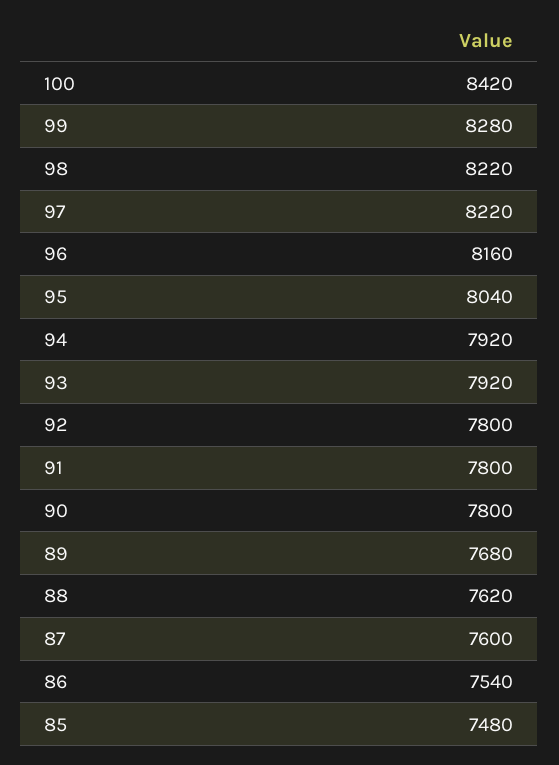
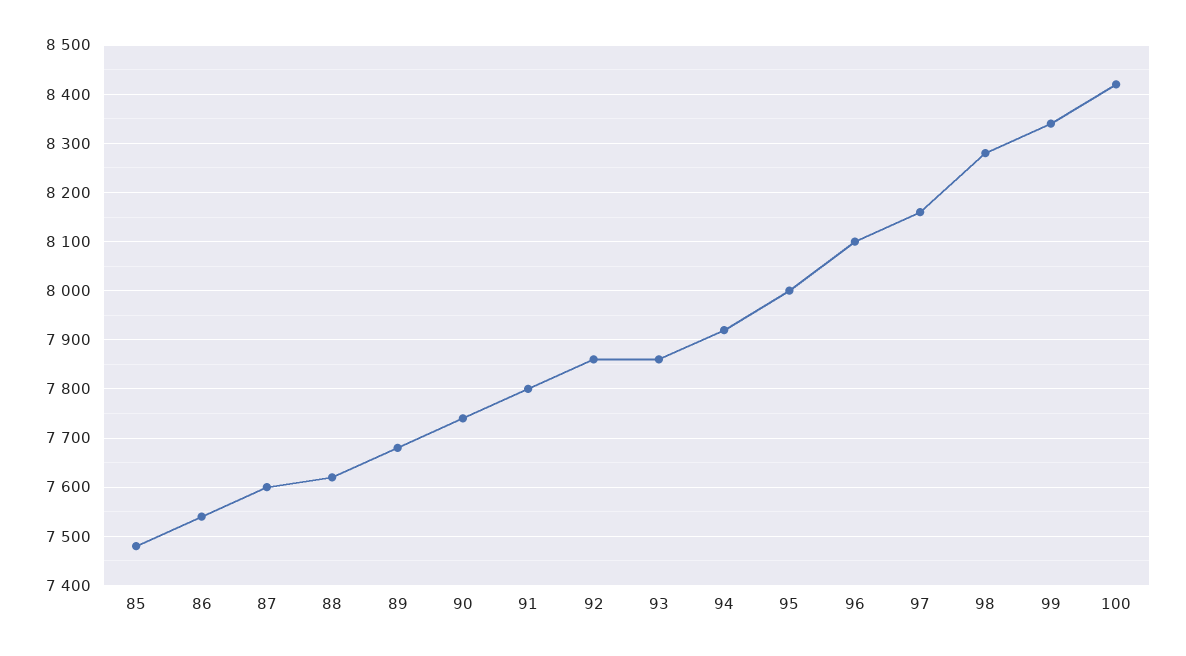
99: 8280 -> 8340
98: 8220 -> 8280
97: 8220 -> 8160
96: 8160 -> 8100
95: 8040 -> 8000
93: 7920 -> 7860
92: 7800 -> 7860
90: 7800 -> 7740

